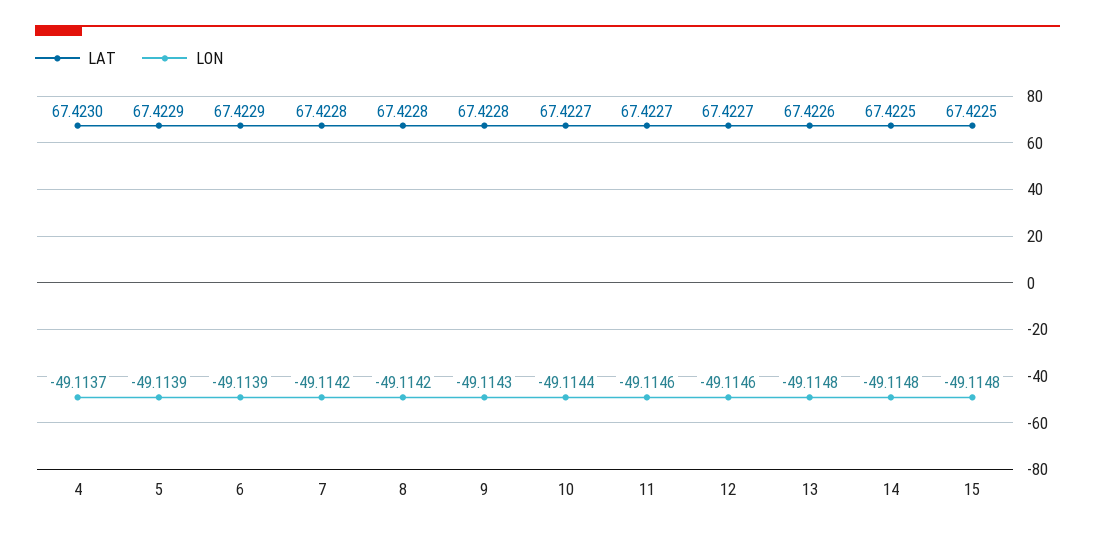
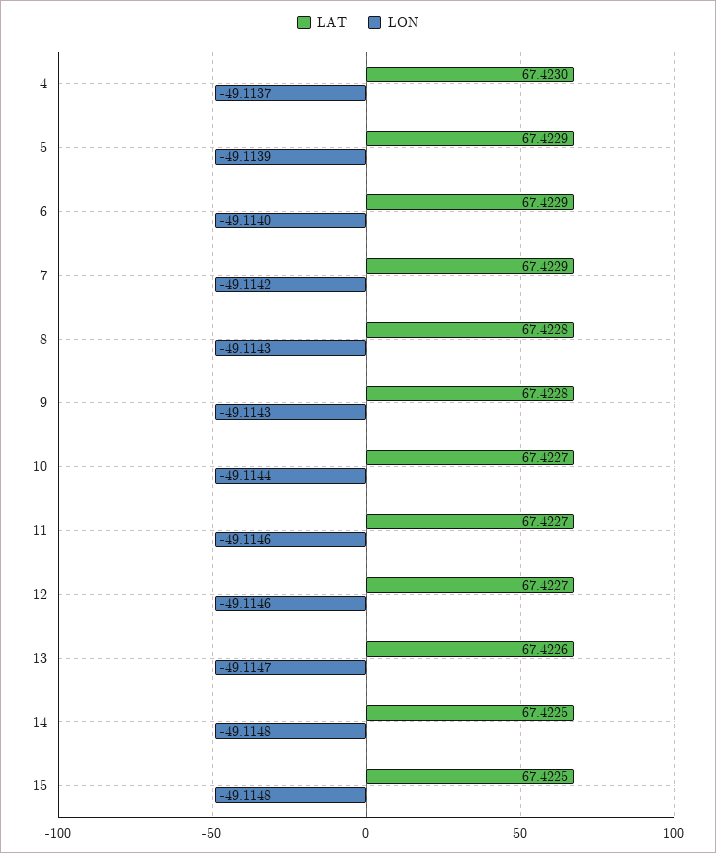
LON, 6: -49.1139 -> -49.114
LAT, 7: 67.4228 -> 67.4229
LON, 8: -49.1142 -> -49.1143
LON, 13: -49.1148 -> -49.1147

